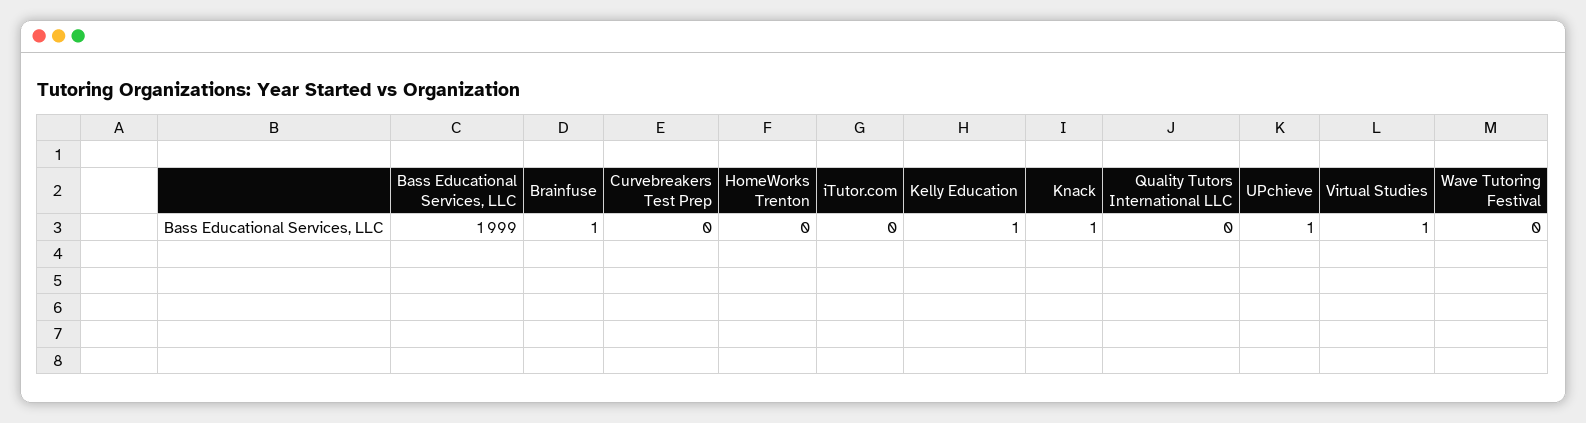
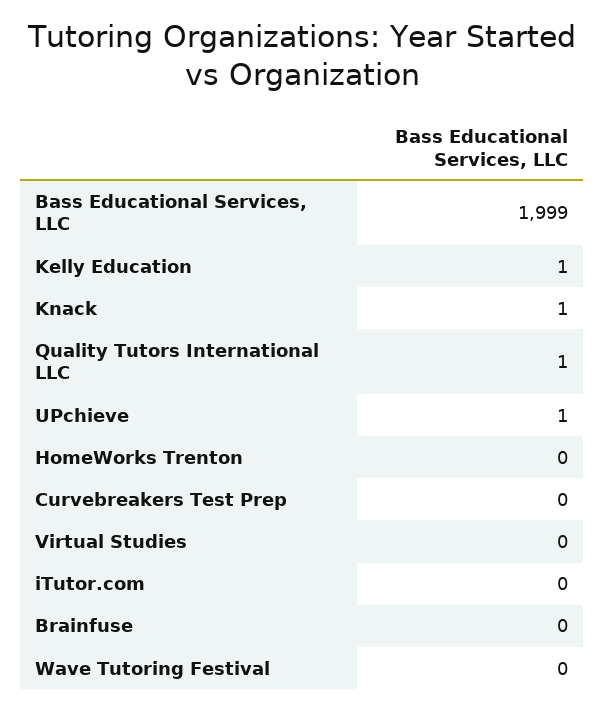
Brainfuse: 1 -> 0
Quality Tutors International LLC: 0 -> 1
Virtual Studies: 1 -> 0

